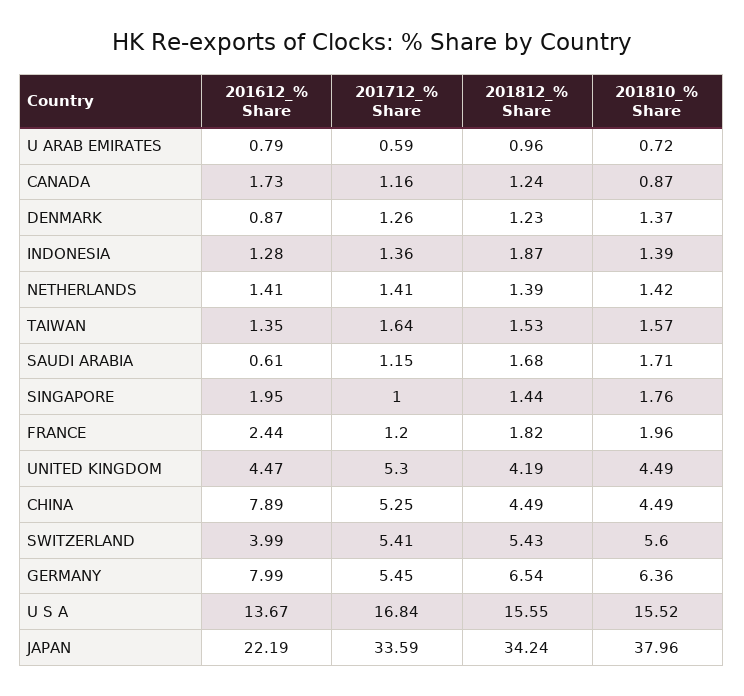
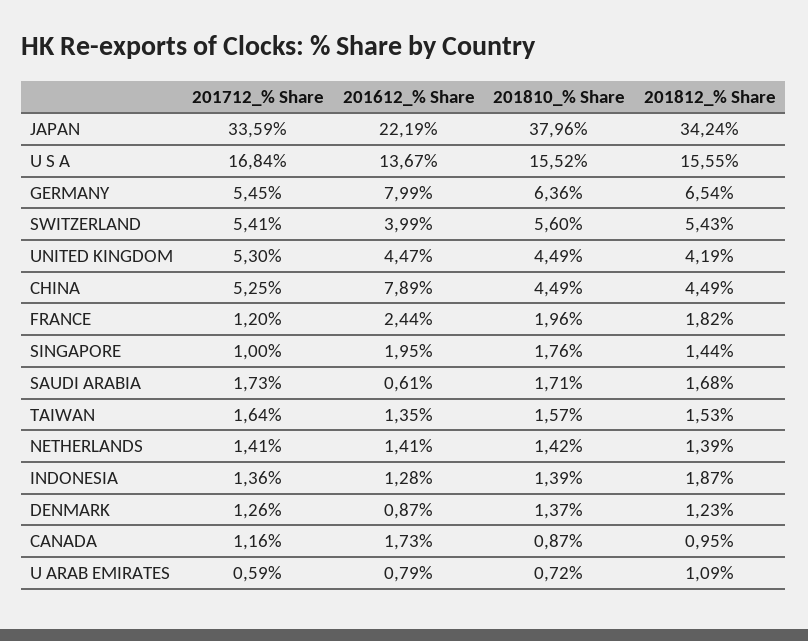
201812_% Share, U ARAB EMIRATES: 0.96 -> 1.09
201812_% Share, CANADA: 1.24 -> 0.95
201712_% Share, SAUDI ARABIA: 1.15 -> 1.73

